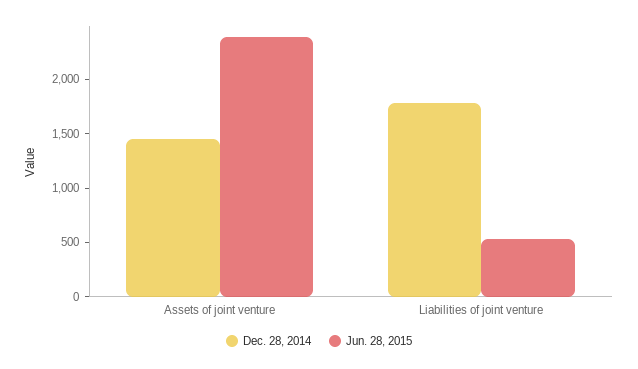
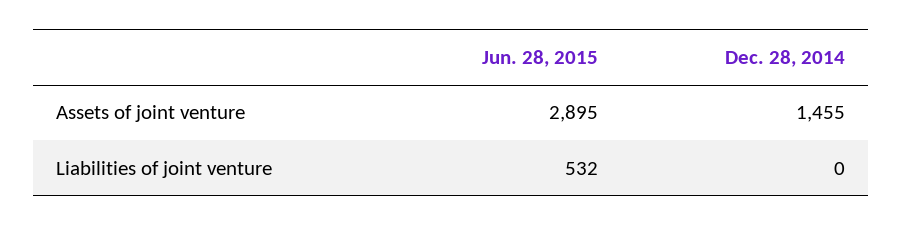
Jun. 28, 2015, Assets of joint venture: 2400 -> 2895
Dec. 28, 2014, Liabilities of joint venture: 1800 -> 0

